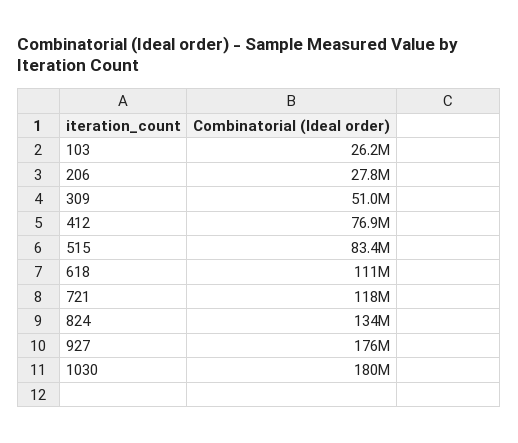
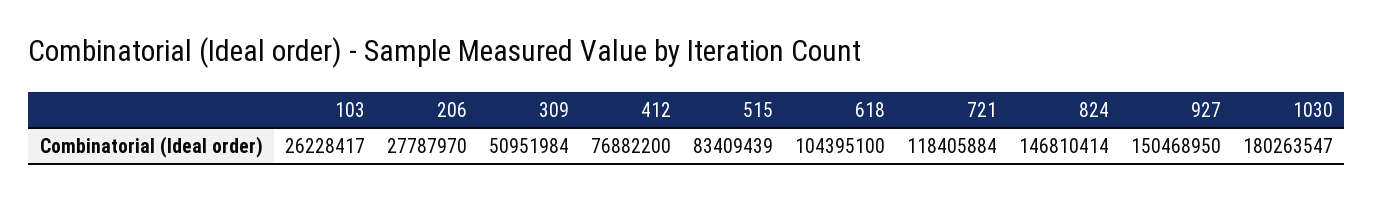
618: 111000000 -> 104395100
824: 134000000 -> 146810414
927: 176000000 -> 150468950

